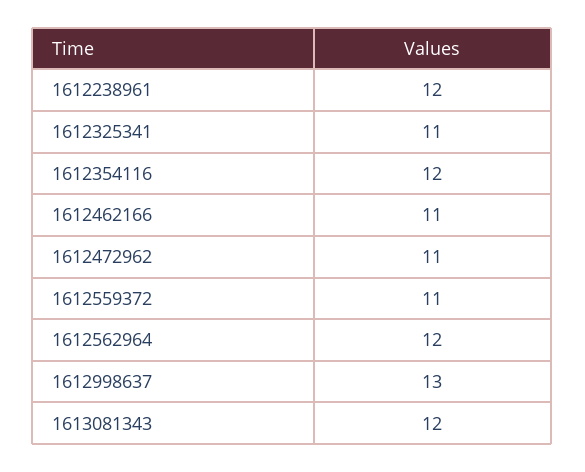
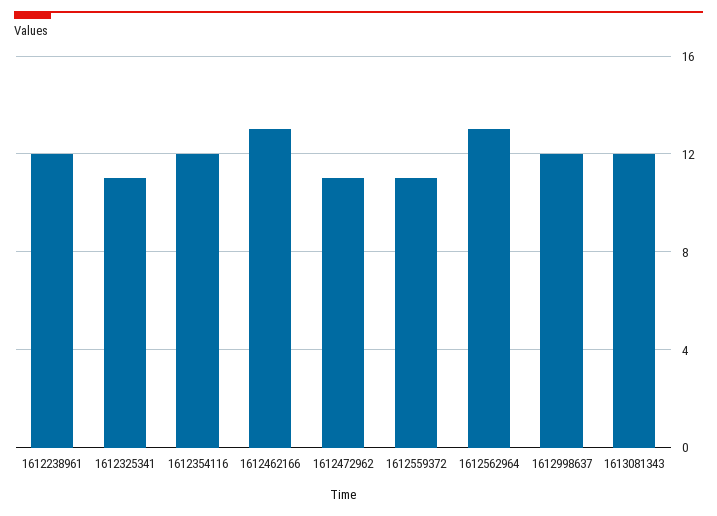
1612462166: 11 -> 13
1612562964: 12 -> 13
1612998637: 13 -> 12

